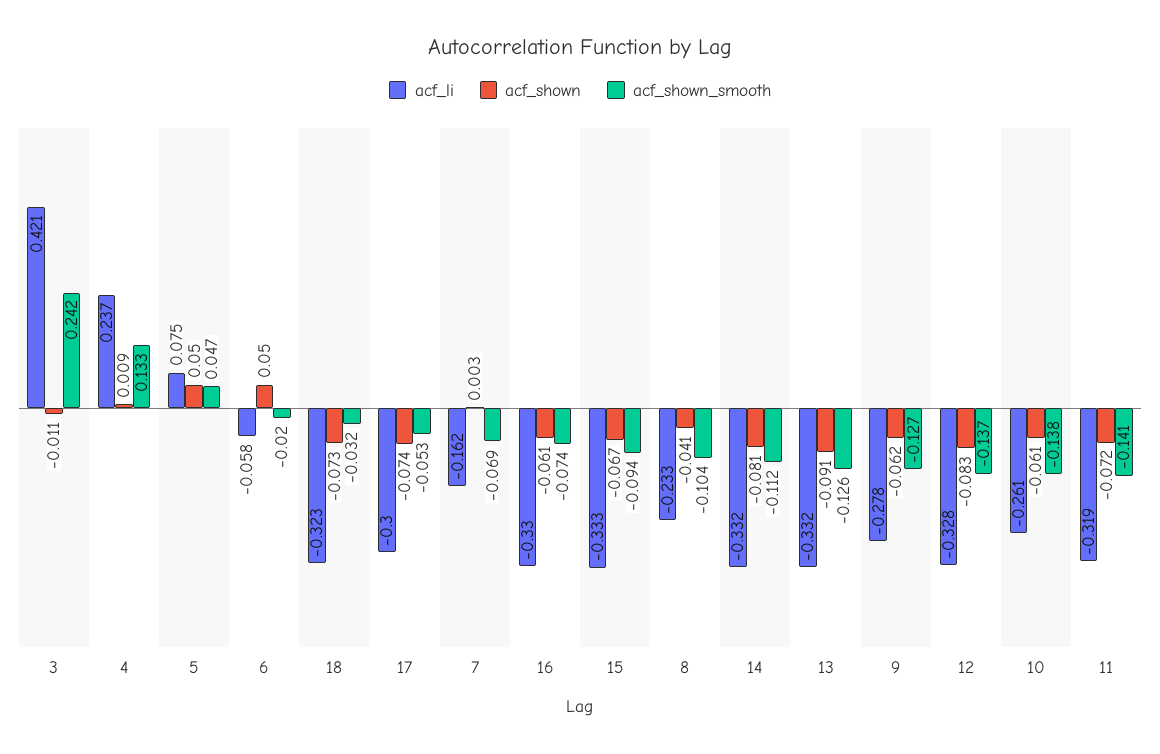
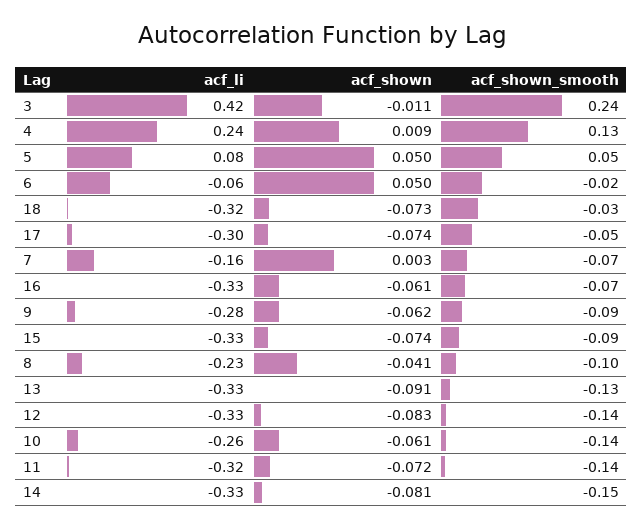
acf_shown, 15: -0.067 -> -0.074
acf_shown_smooth, 14: -0.112 -> -0.15
acf_shown_smooth, 9: -0.127 -> -0.09

